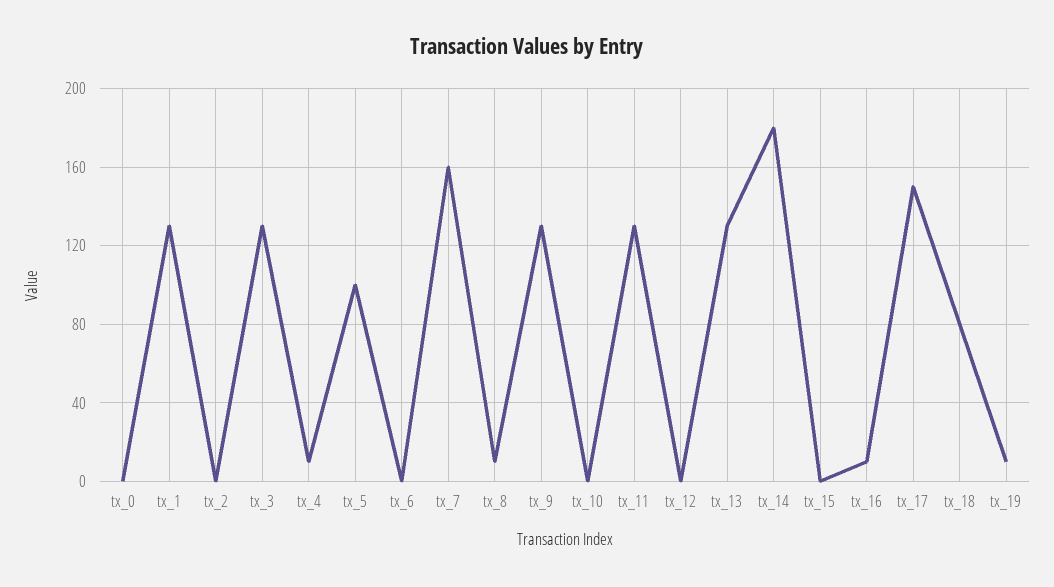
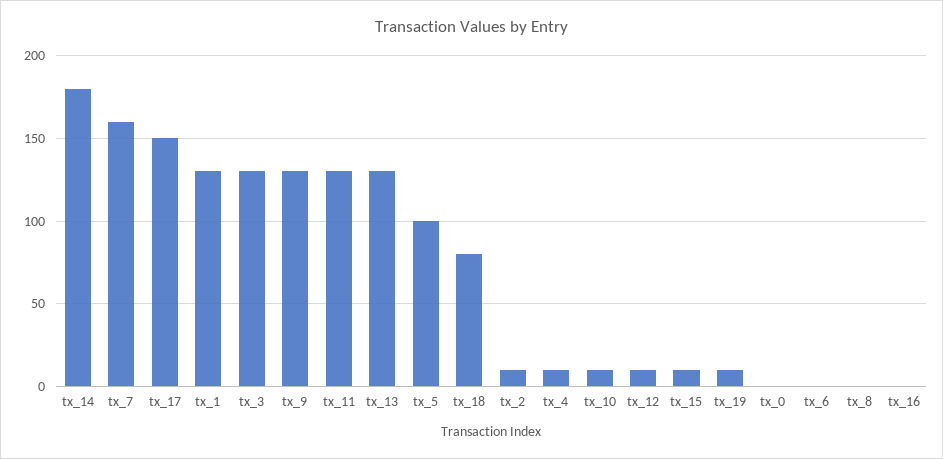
tx_2: 0 -> 10
tx_8: 10 -> 0
tx_10: 0 -> 10
tx_12: 0 -> 10
tx_15: 0 -> 10
tx_16: 10 -> 0

